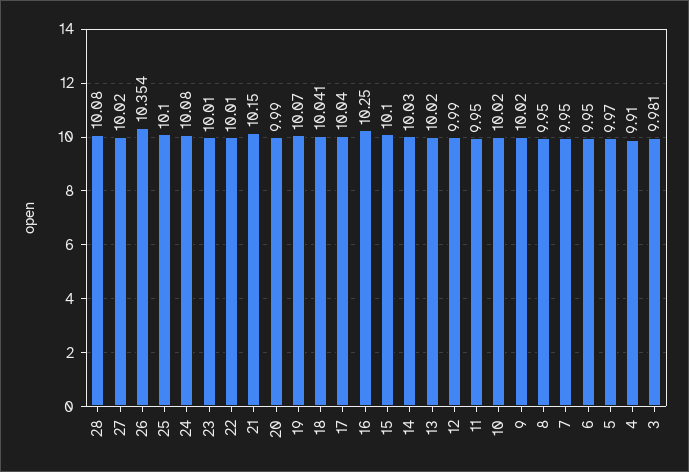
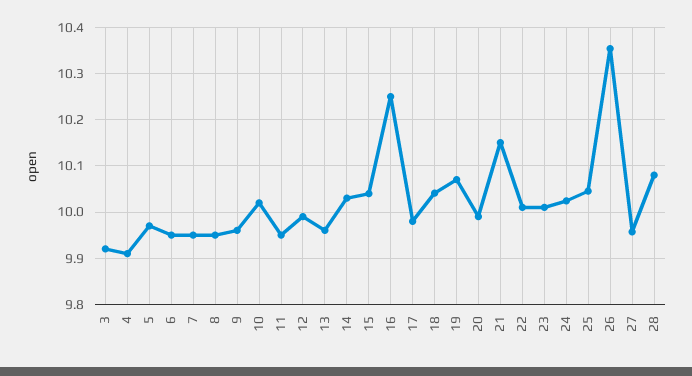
27: 10.02 -> 9.96
25: 10.1 -> 10.04
24: 10.08 -> 10.02
17: 10.04 -> 9.98
15: 10.1 -> 10.04
13: 10.02 -> 9.96
9: 10.02 -> 9.96
3: 9.981 -> 9.92

